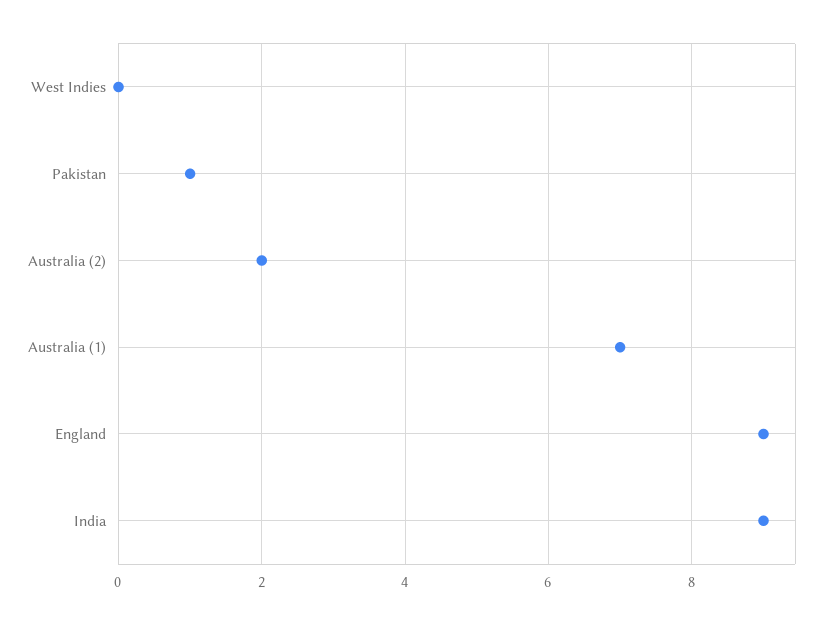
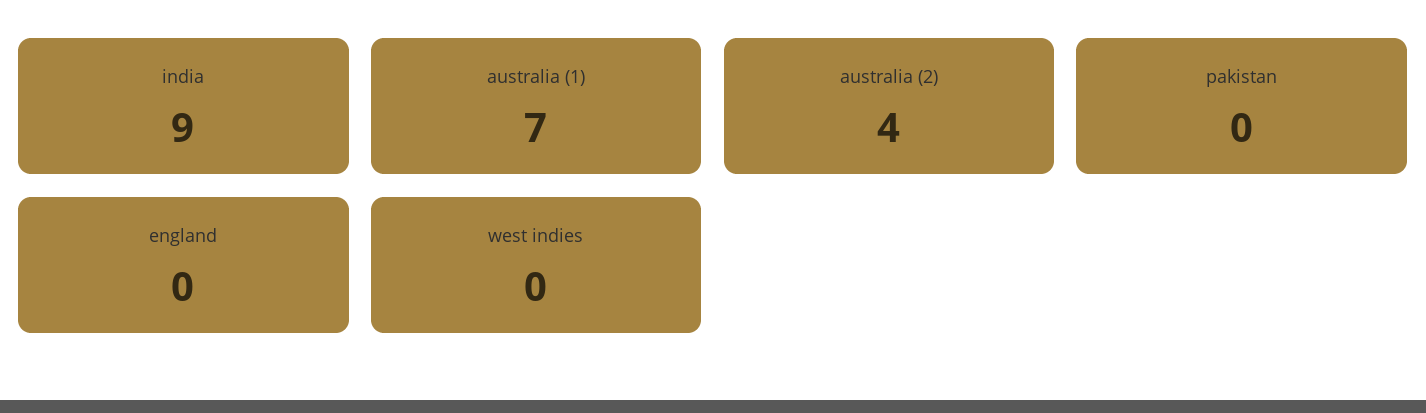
Pakistan: 1 -> 0
Australia (2): 2 -> 4
England: 9 -> 0

